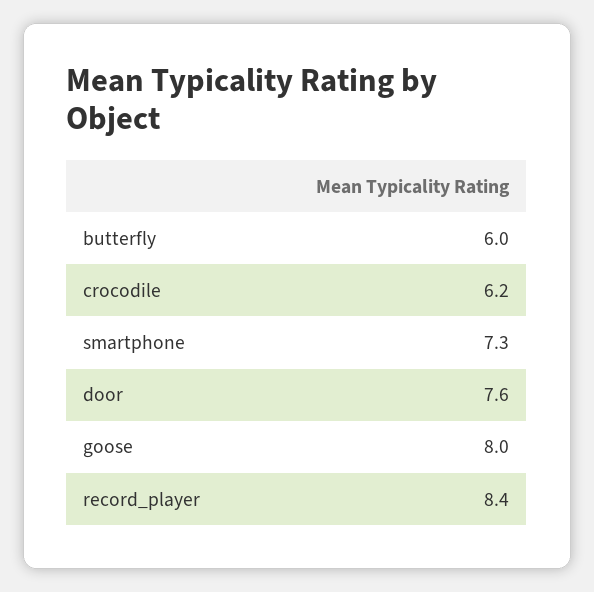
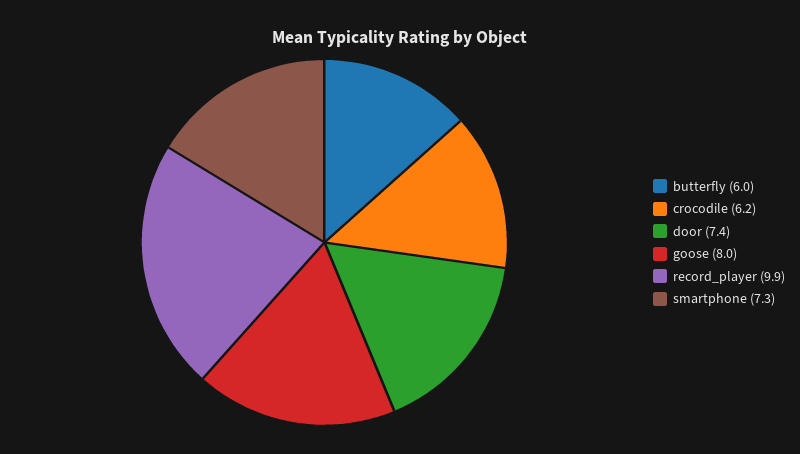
door: 7.6 -> 7.4
record_player: 8.4 -> 9.9

